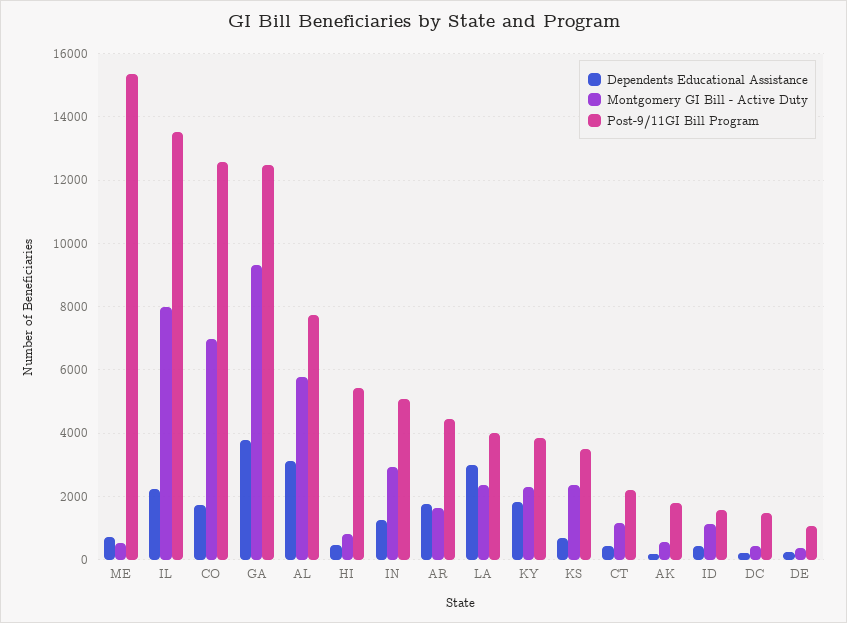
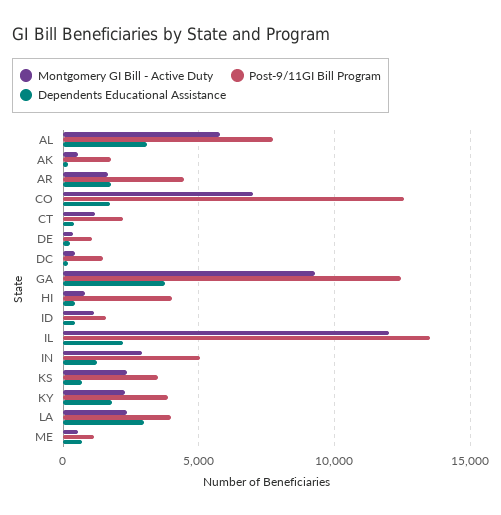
Post-9/11GI Bill Program, ME: 15400 -> 1000
Montgomery GI Bill - Active Duty, IL: 8000 -> 12000
Post-9/11GI Bill Program, HI: 5400 -> 4000

